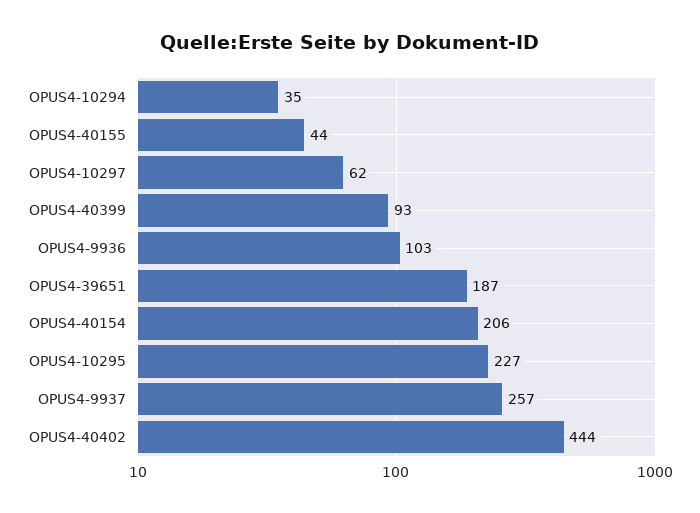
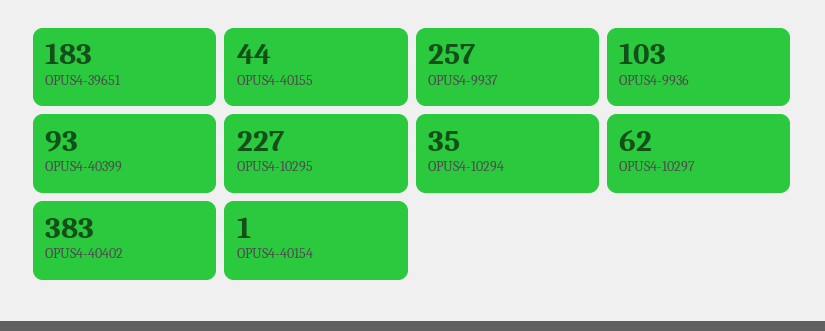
OPUS4-39651: 187 -> 183
OPUS4-40154: 206 -> 1
OPUS4-40402: 444 -> 383

